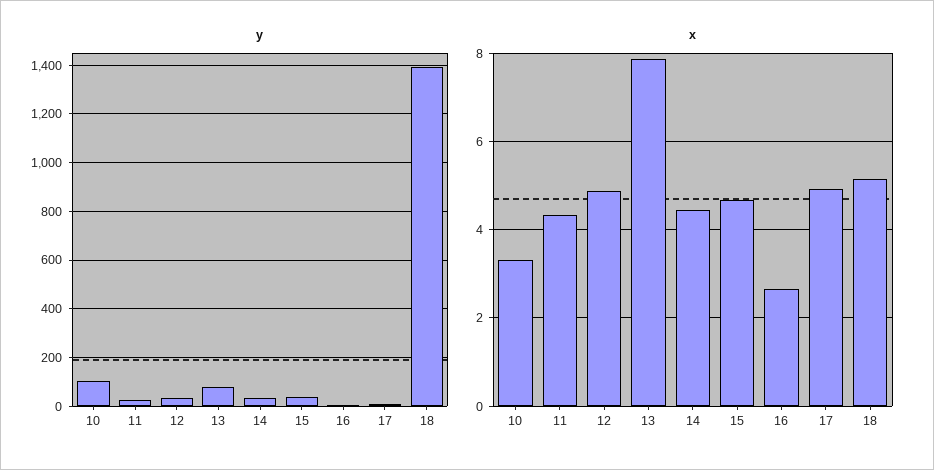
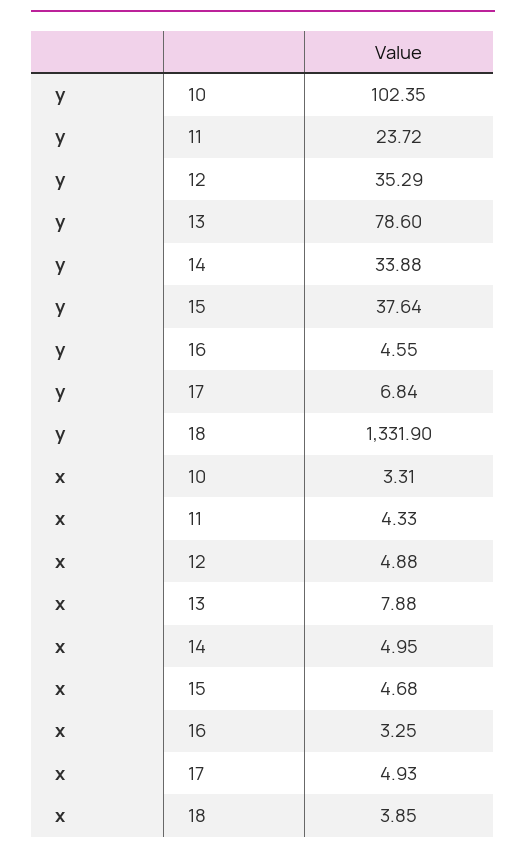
y, 18: 1400 -> 1331.9
x, 14: 4.4 -> 4.95
x, 16: 2.6 -> 3.25
x, 18: 5.2 -> 3.85

